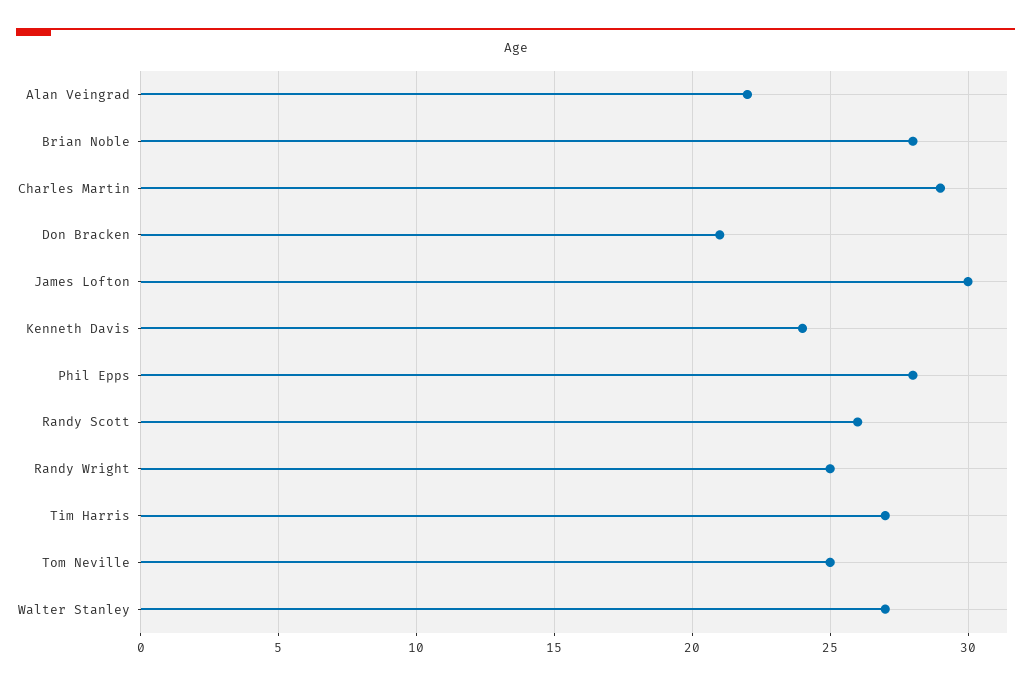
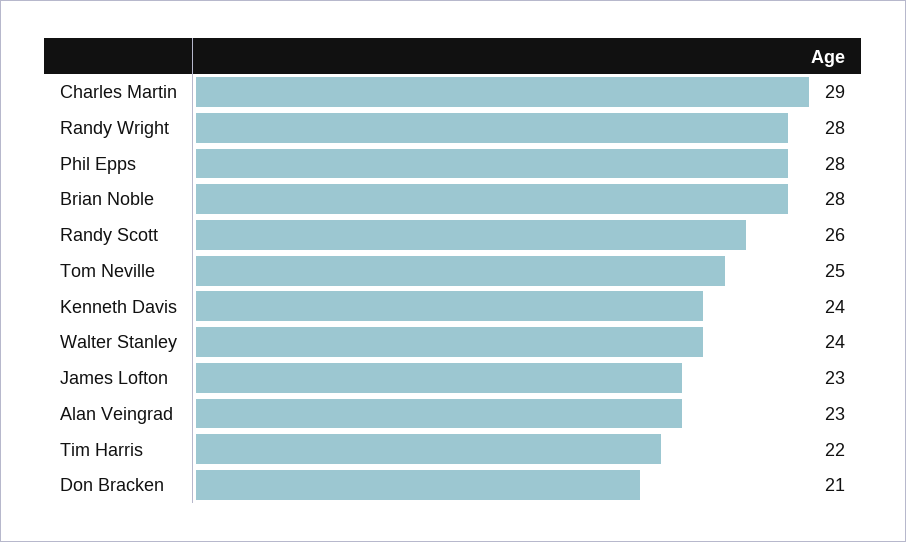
Alan Veingrad: 22 -> 23
James Lofton: 30 -> 23
Randy Wright: 25 -> 28
Tim Harris: 27 -> 22
Walter Stanley: 27 -> 24

